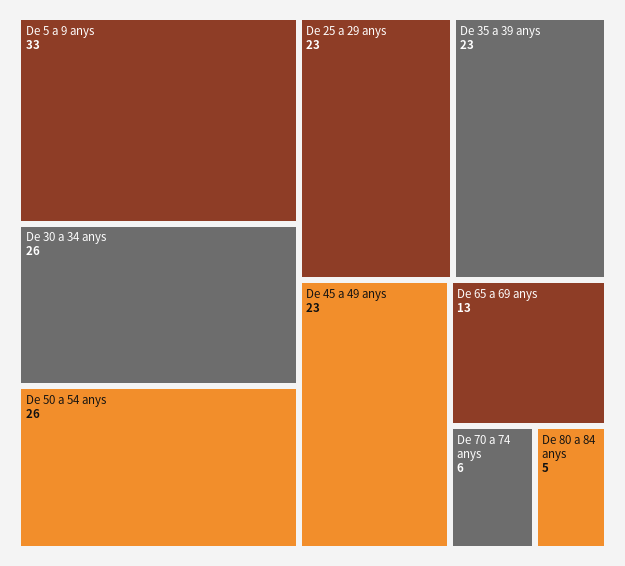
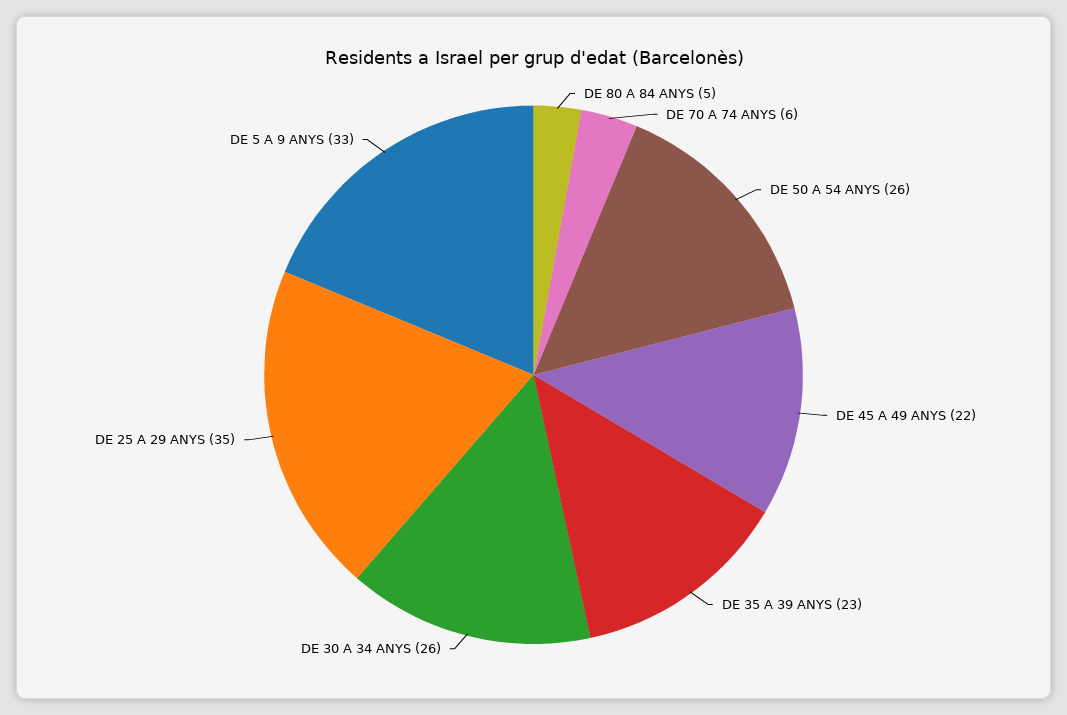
De 25 a 29 anys: 23 -> 35
De 45 a 49 anys: 23 -> 22
De 65 a 69 anys: 13 -> none

